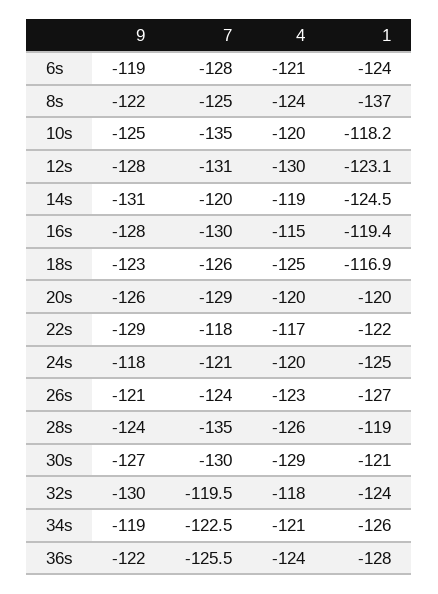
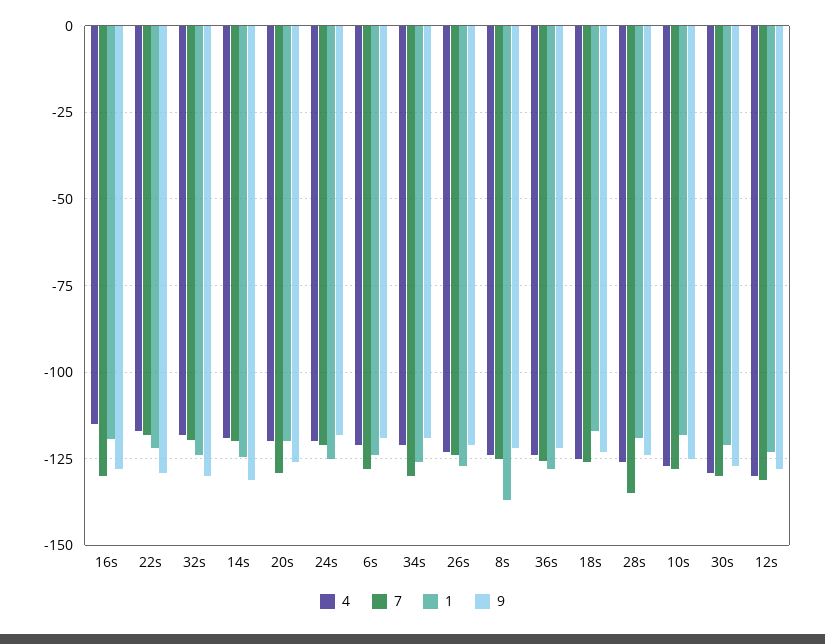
7, 10s: -135 -> -127.5
4, 10s: -120 -> -127.5
7, 34s: -122.5 -> -130

